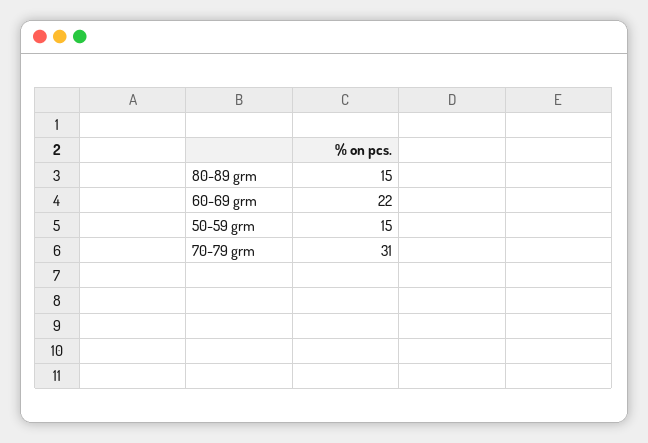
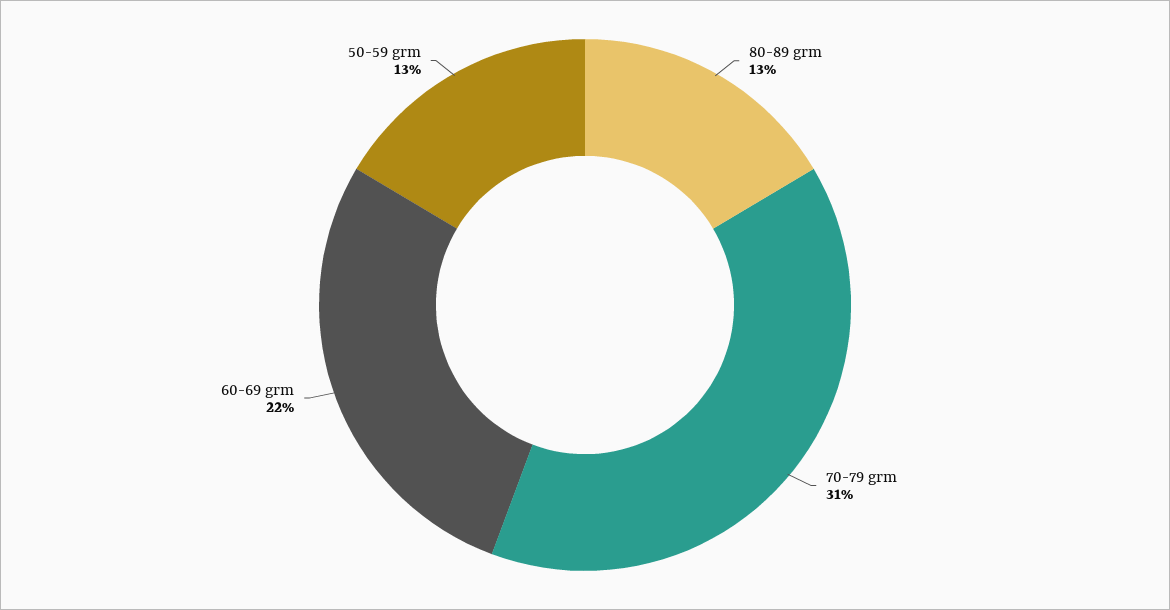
80-89 grm: 15 -> 13
50-59 grm: 15 -> 13

